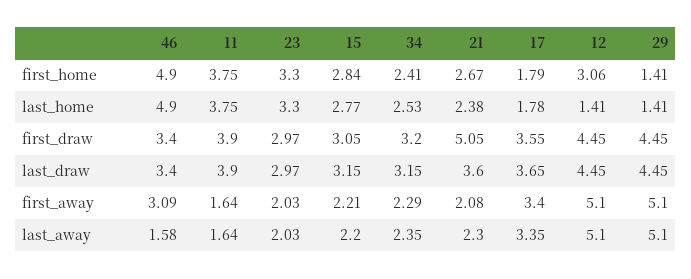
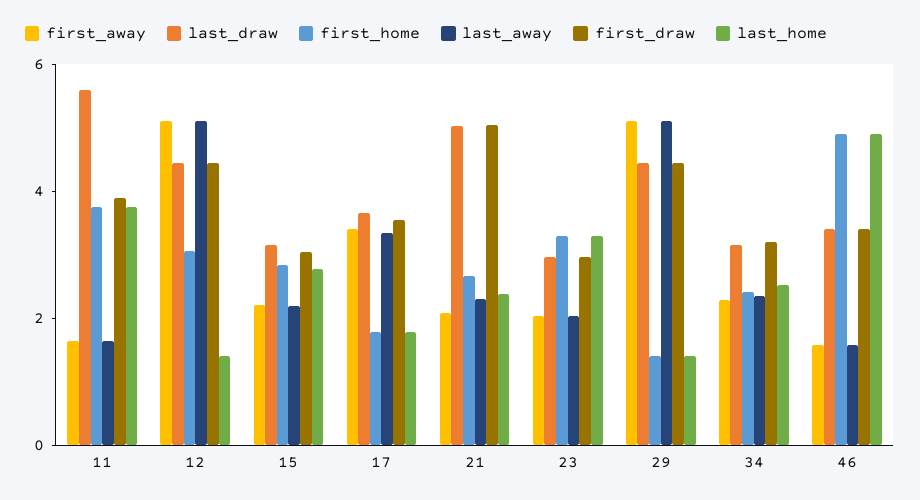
last_draw, 11: 3.9 -> 5.5
last_draw, 21: 3.6 -> 5
first_away, 46: 3.09 -> 1.5

